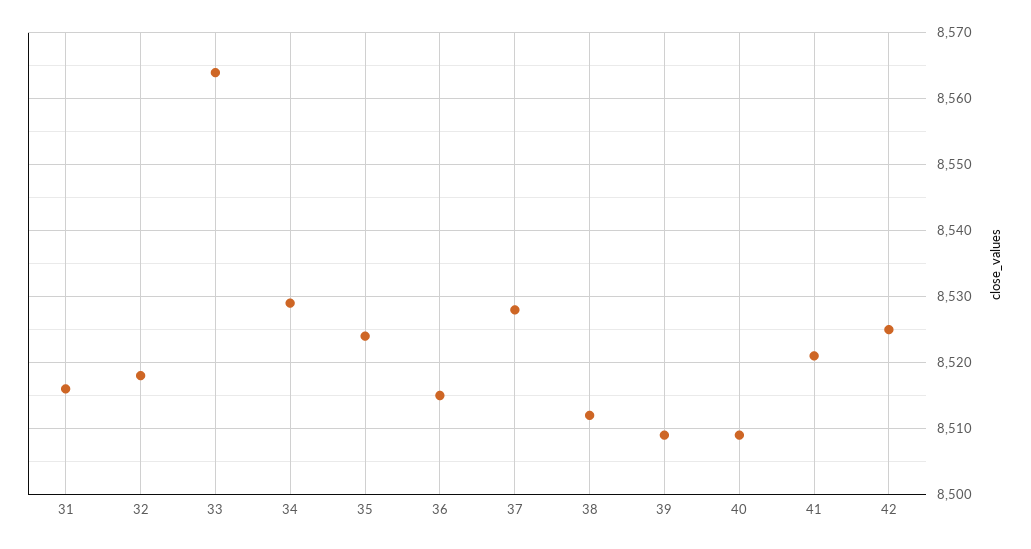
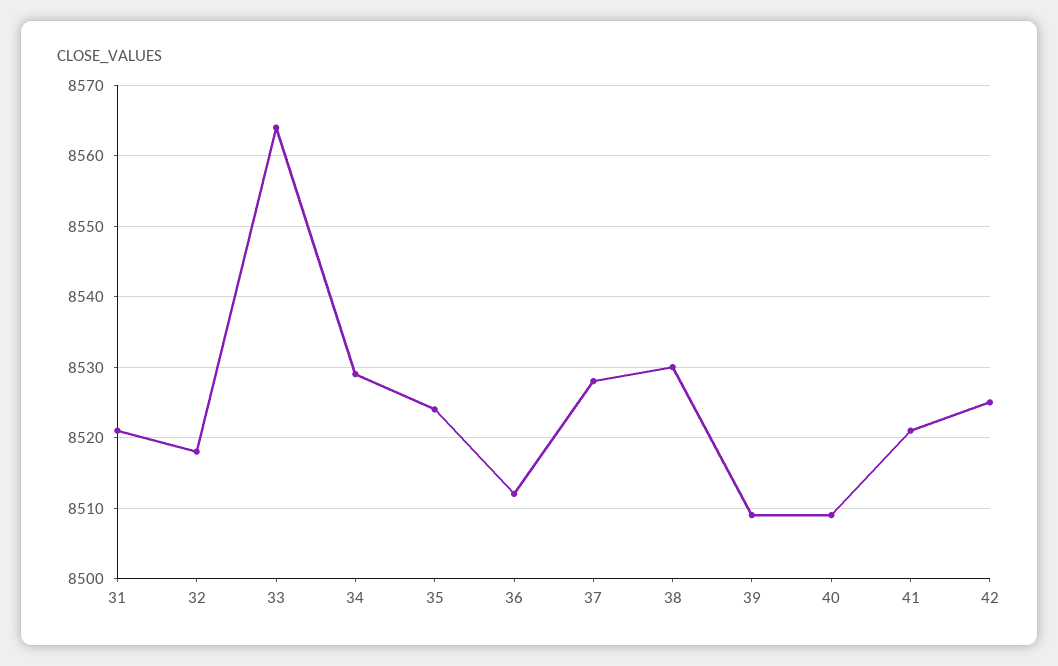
31: 8516 -> 8521
36: 8515 -> 8512
38: 8512 -> 8530

